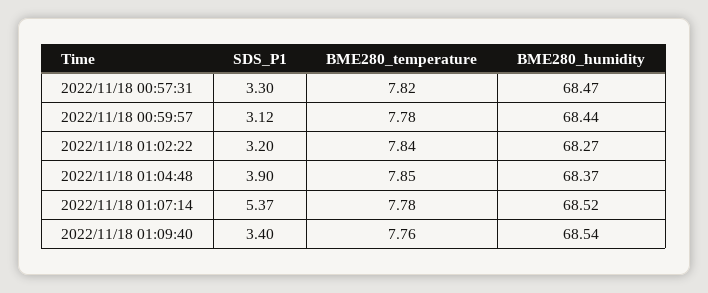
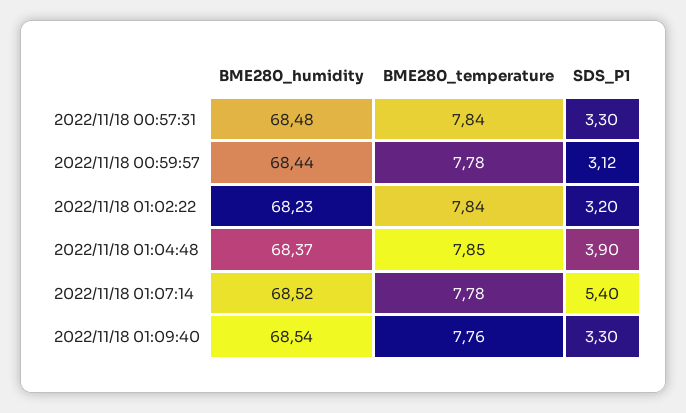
BME280_temperature, 2022/11/18 00:57:31: 7.82 -> 7.84
BME280_humidity, 2022/11/18 00:57:31: 68.47 -> 68.48
BME280_humidity, 2022/11/18 01:02:22: 68.27 -> 68.23
SDS_P1, 2022/11/18 01:07:14: 5.37 -> 5.4
SDS_P1, 2022/11/18 01:09:40: 3.4 -> 3.3

